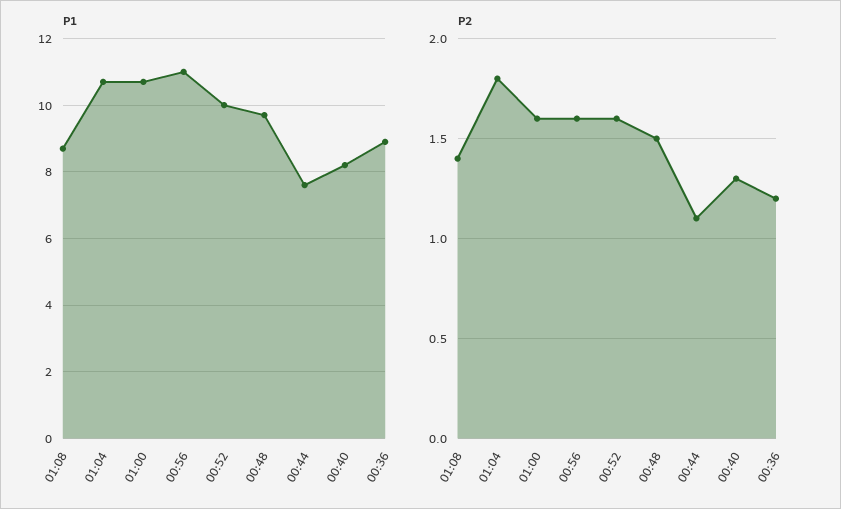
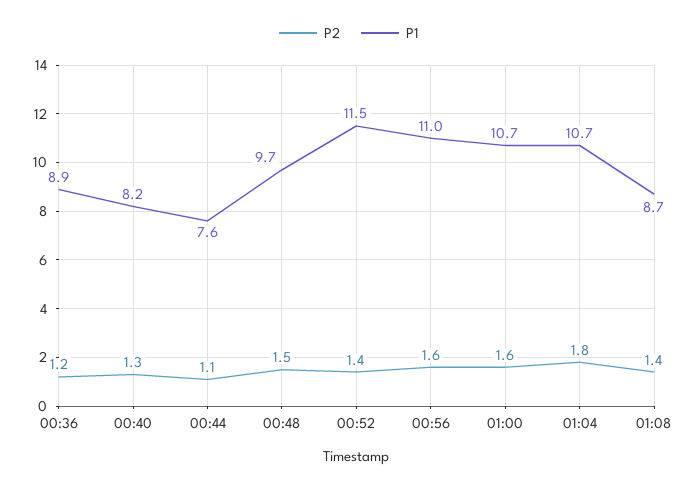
P1, 00:52: 10 -> 11.5
P2, 00:52: 1.6 -> 1.4

